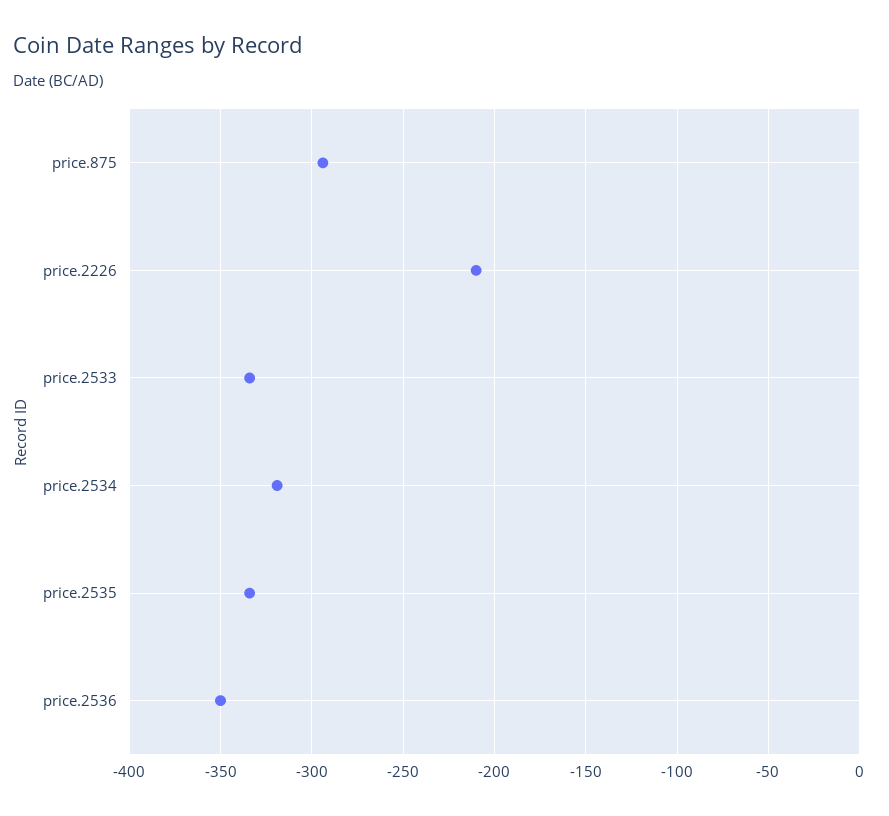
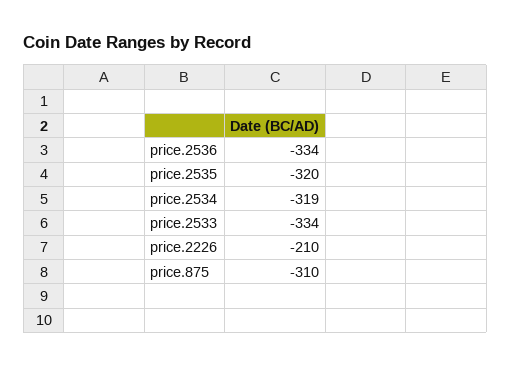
price.875: -295 -> -310
price.2535: -335 -> -320
price.2536: -350 -> -334

